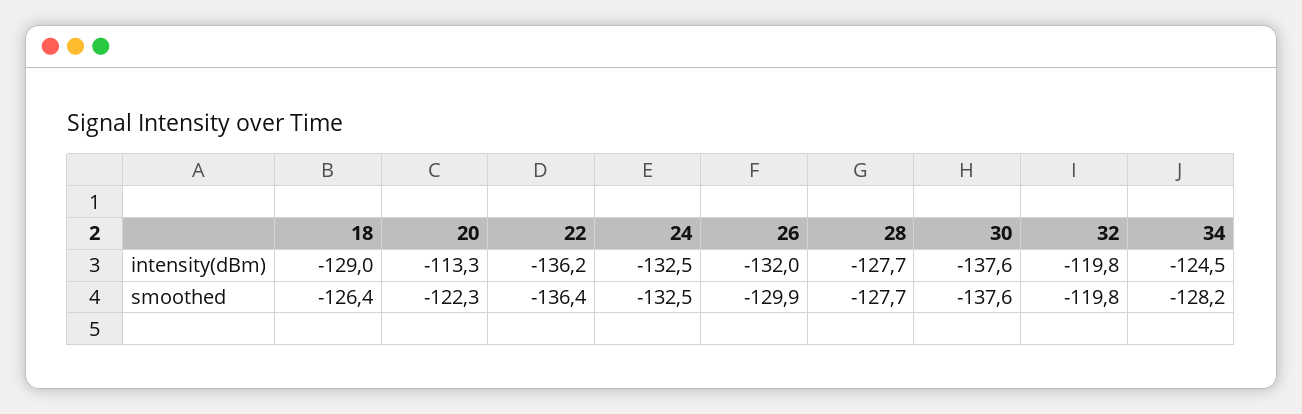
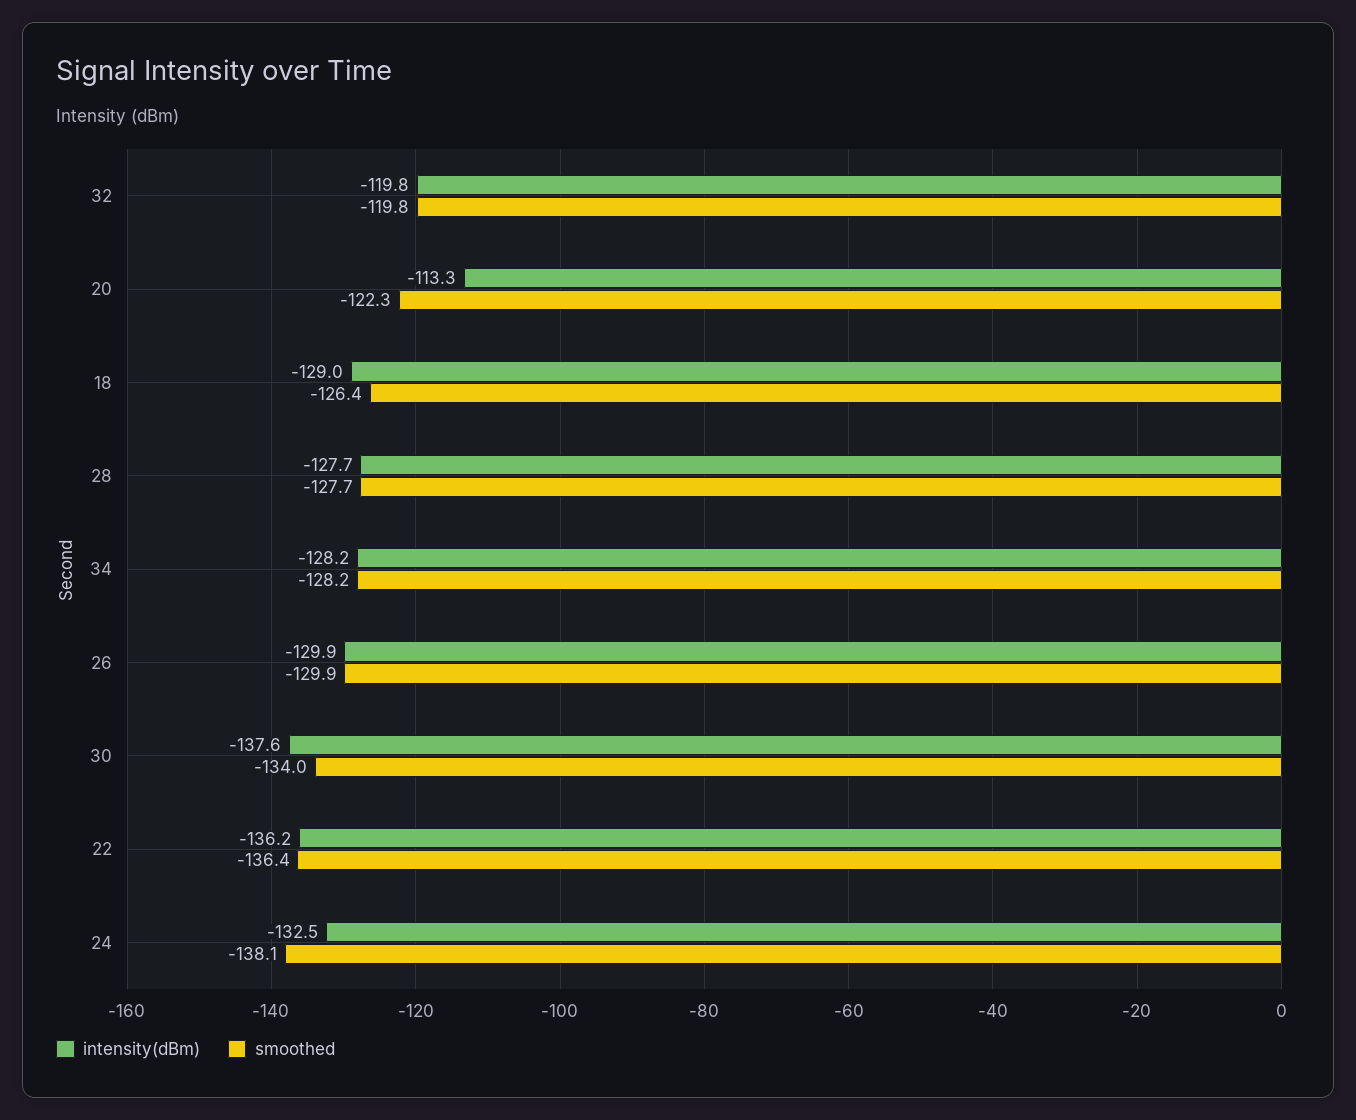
intensity(dBm), 26: -132 -> -129.9
intensity(dBm), 34: -124.5 -> -128.2
smoothed, 24: -132.5 -> -138.1
smoothed, 30: -137.6 -> -134

